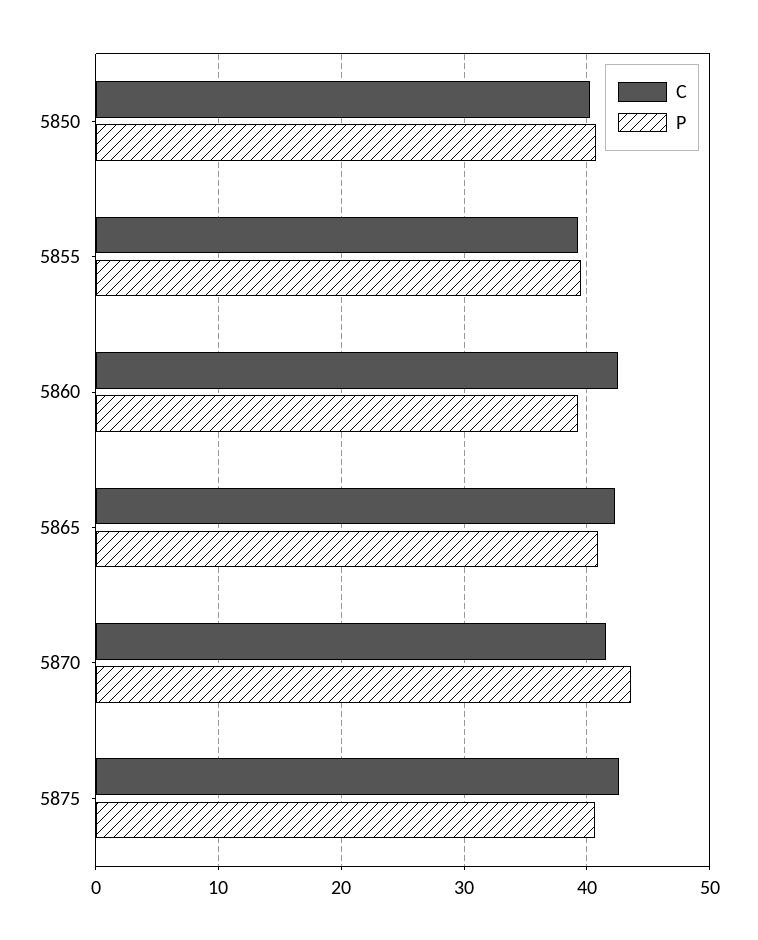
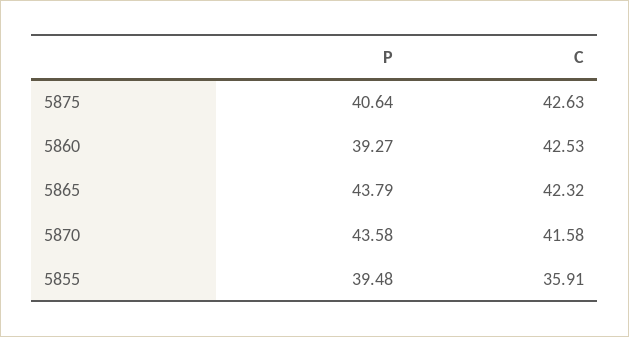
C, 5850: 40 -> none
P, 5850: 41 -> none
C, 5855: 39 -> 35.91
P, 5865: 41 -> 43.79

